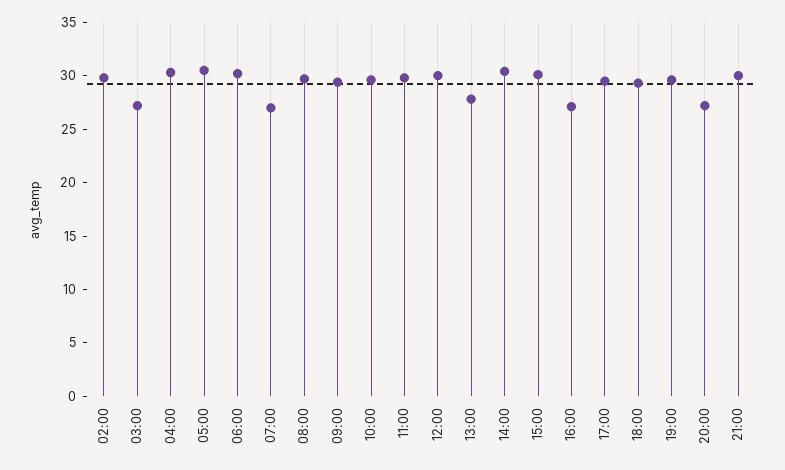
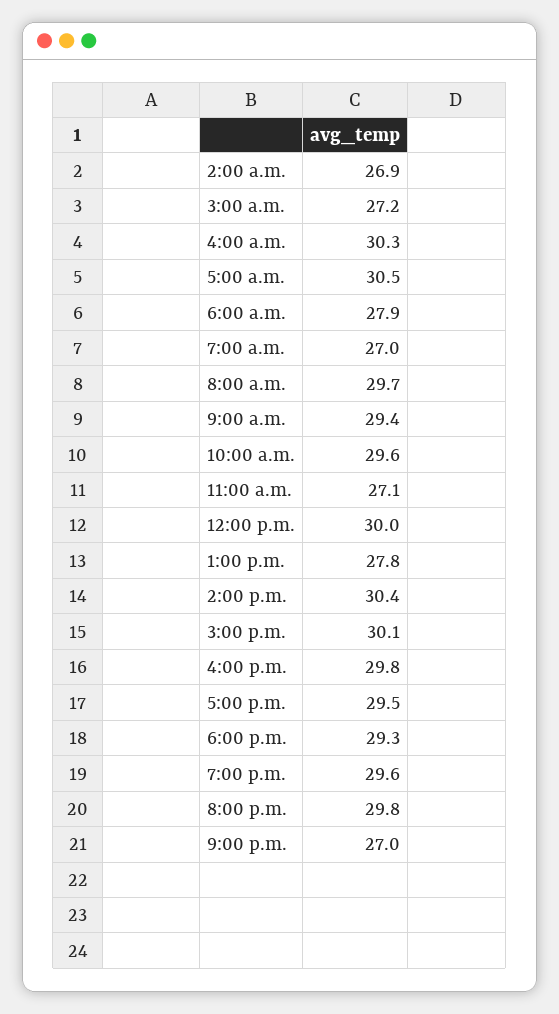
02:00: 30 -> 26.9
06:00: 30 -> 27.9
11:00: 30 -> 27.1
16:00: 27 -> 29.8
20:00: 27 -> 29.8
21:00: 30 -> 27

